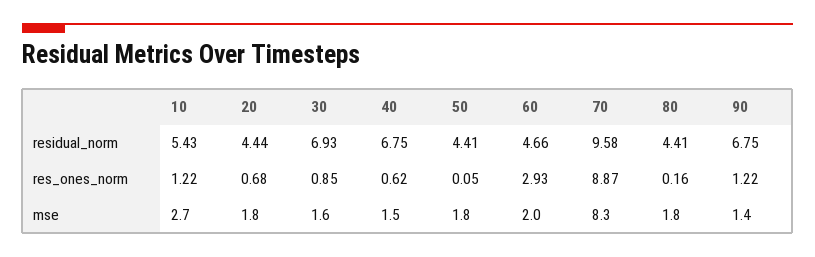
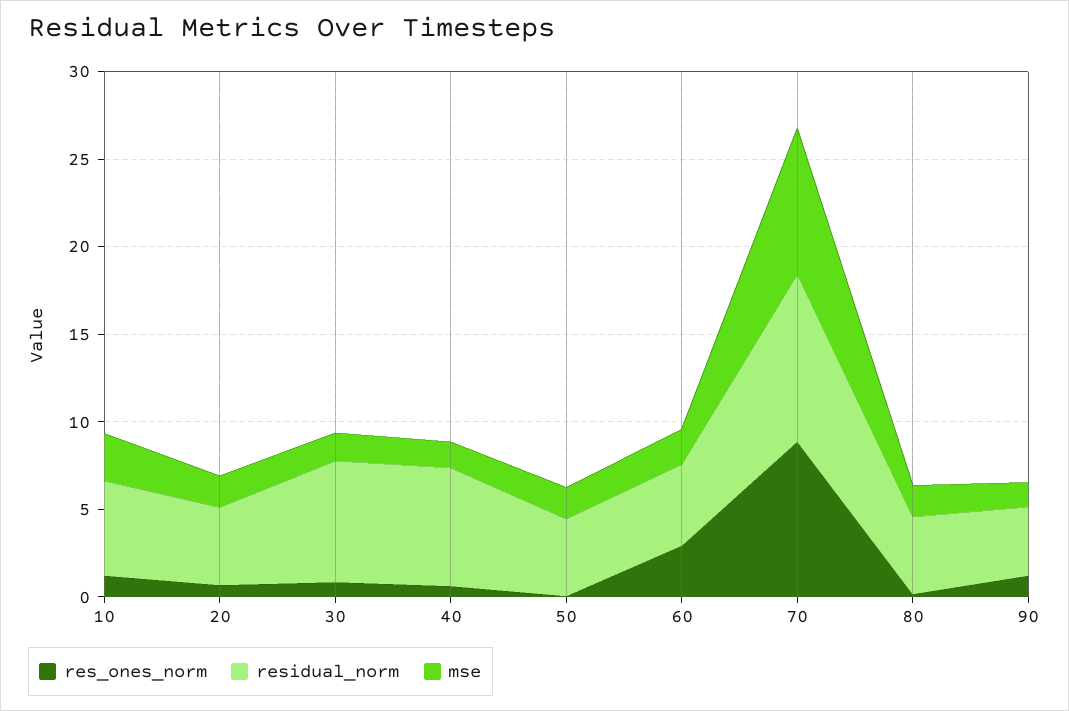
residual_norm, 90: 6.75 -> 4

